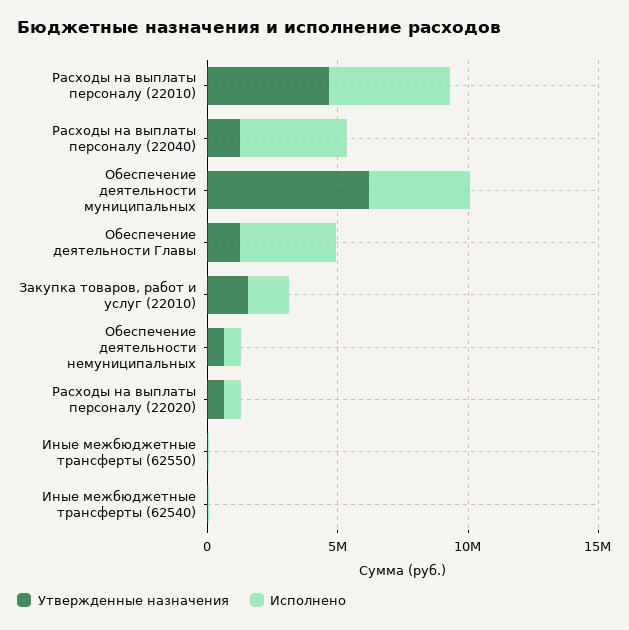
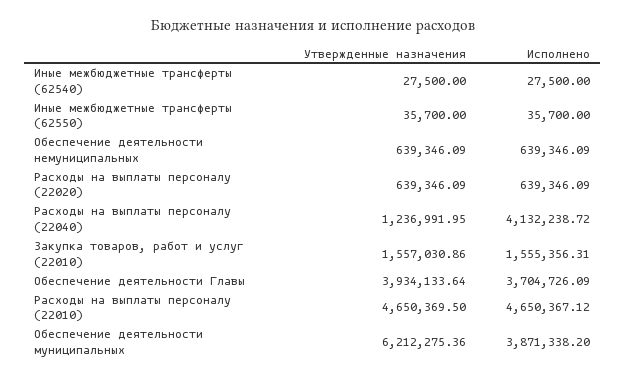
Утвержденные назначения, Обеспечение деятельности Главы: 1000000 -> 3934133.64

